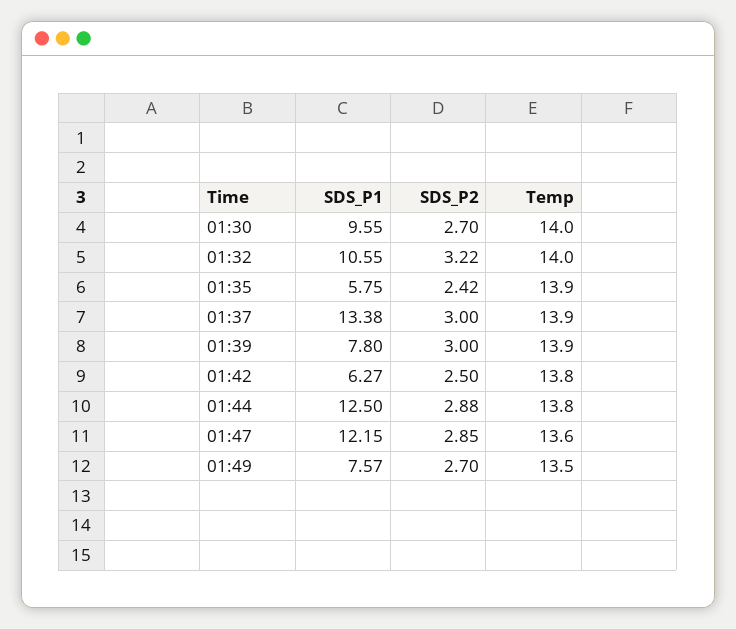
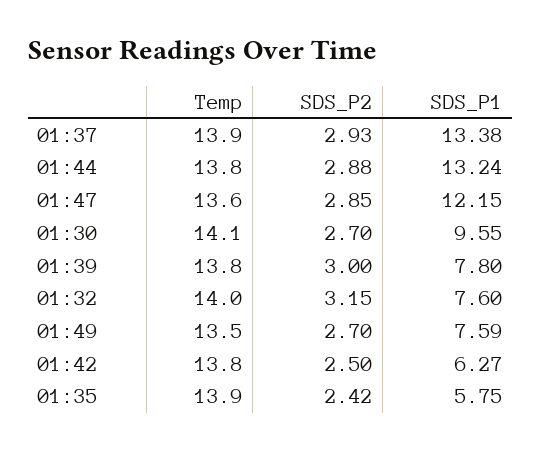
Temp, 01:30: 14 -> 14.1
SDS_P1, 01:32: 10.55 -> 7.6
SDS_P2, 01:32: 3.22 -> 3.15
SDS_P2, 01:37: 3 -> 2.93
Temp, 01:39: 13.9 -> 13.8
SDS_P1, 01:44: 12.5 -> 13.24
SDS_P1, 01:49: 7.57 -> 7.59

